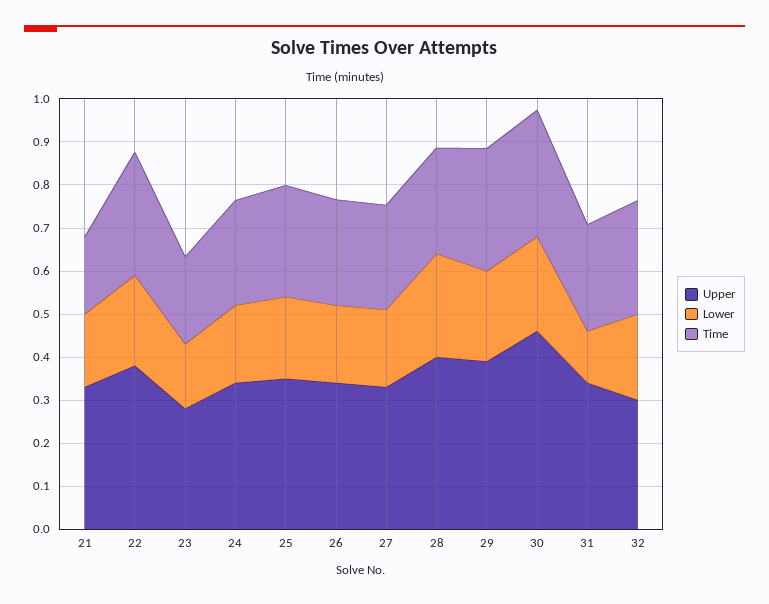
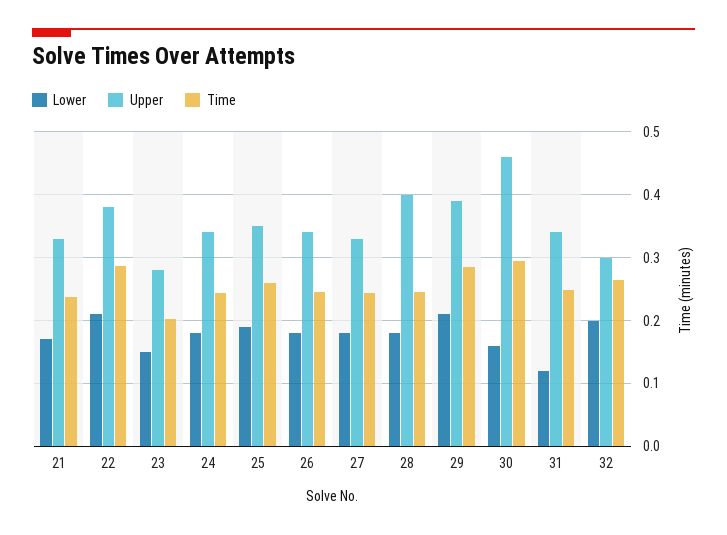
Time, 21: 0.18 -> 0.24
Lower, 28: 0.24 -> 0.18
Lower, 30: 0.22 -> 0.16

